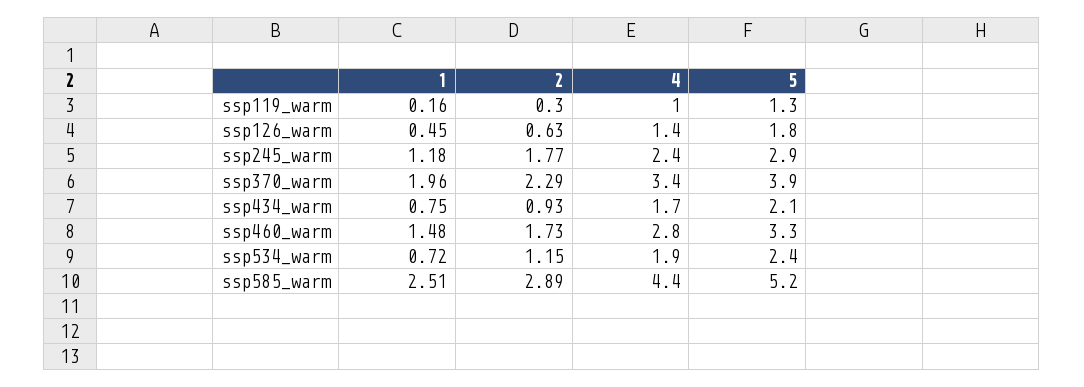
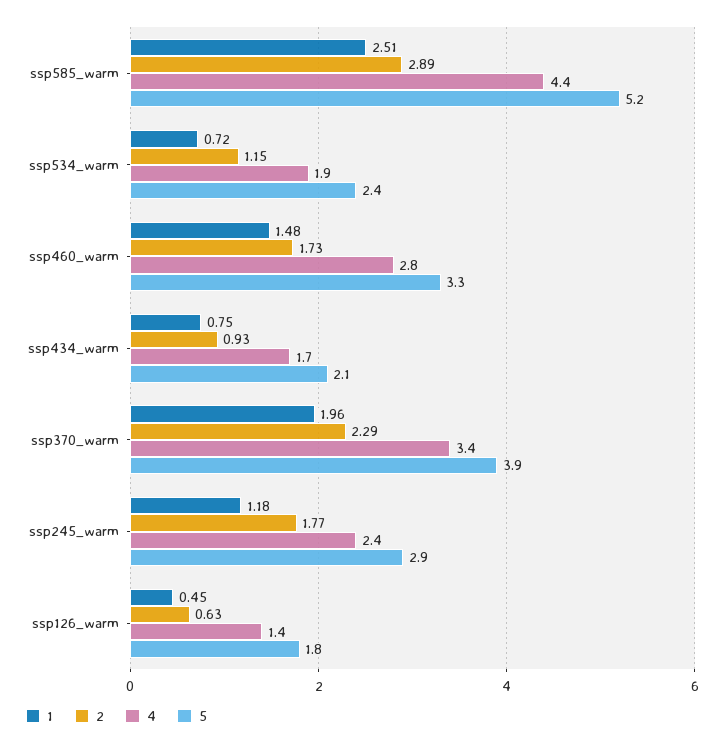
1, ssp119_warm: 0.16 -> none
2, ssp119_warm: 0.3 -> none
4, ssp119_warm: 1 -> none
5, ssp119_warm: 1.3 -> none

